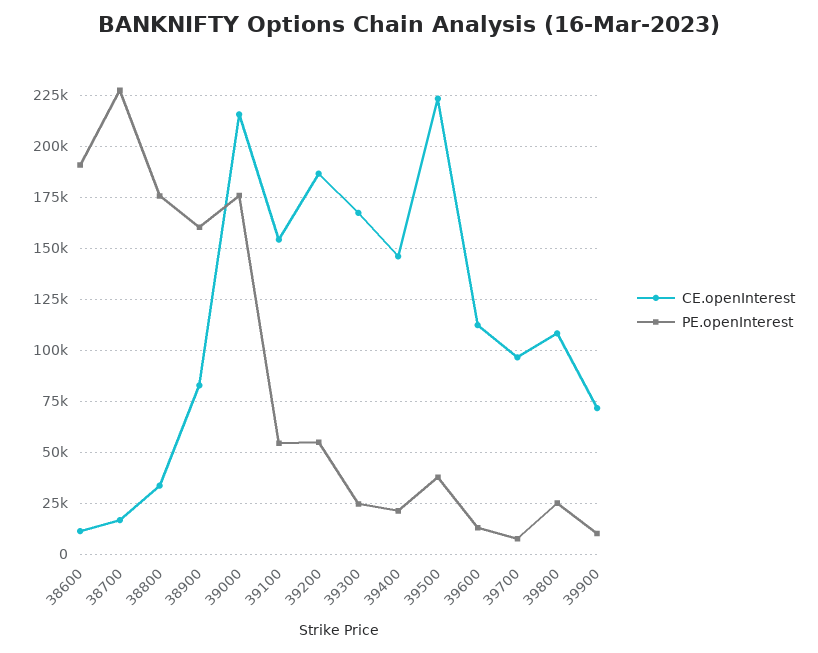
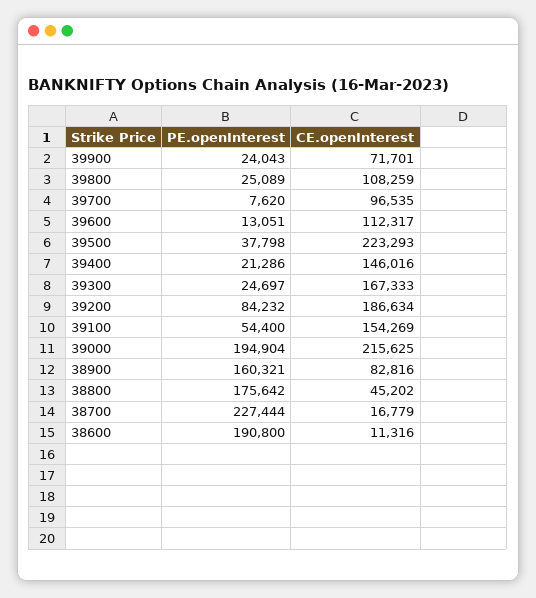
CE.openInterest, 38800: 35000 -> 45202
PE.openInterest, 39000: 175000 -> 194904
PE.openInterest, 39200: 55000 -> 84232
PE.openInterest, 39900: 10000 -> 24043

